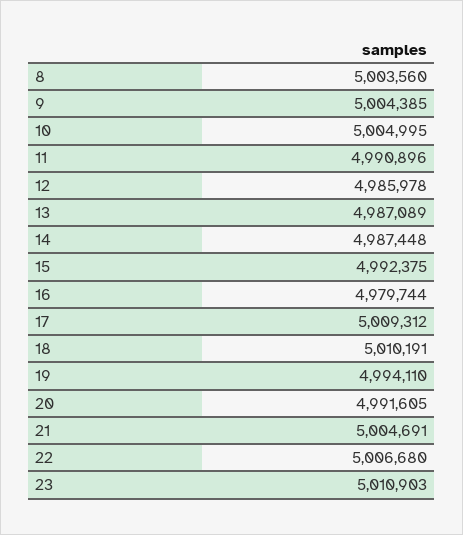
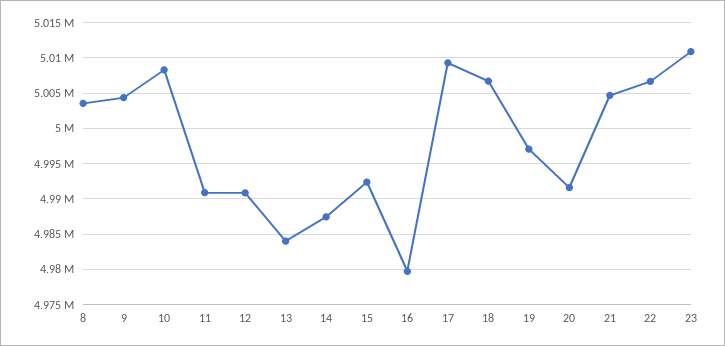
10: 5004995 -> 5008000
12: 4985978 -> 4991000
13: 4987089 -> 4984000
18: 5010191 -> 5007000
19: 4994110 -> 4997000

